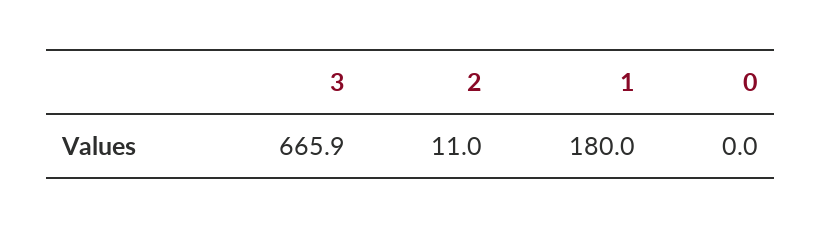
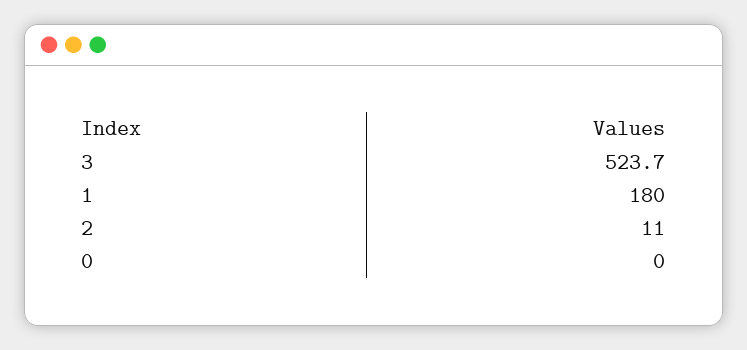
3: 665.9 -> 523.7

